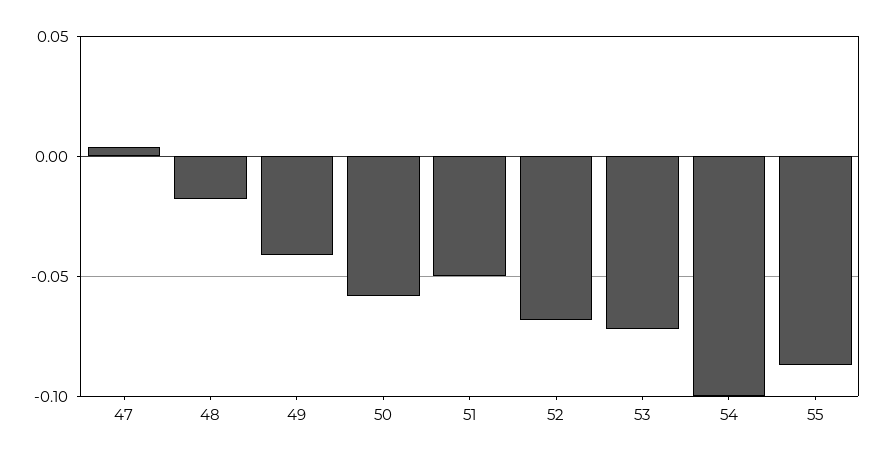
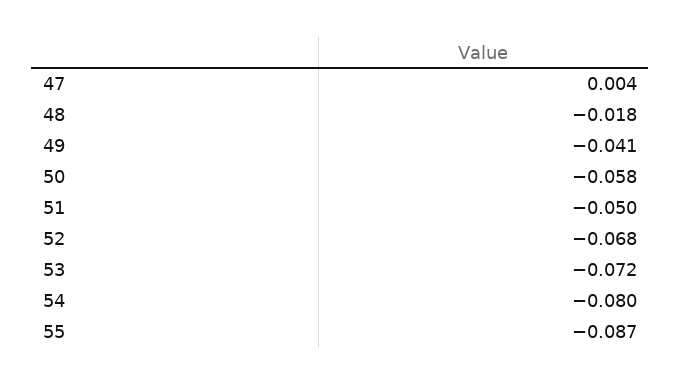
54: -0.1 -> -0.08

